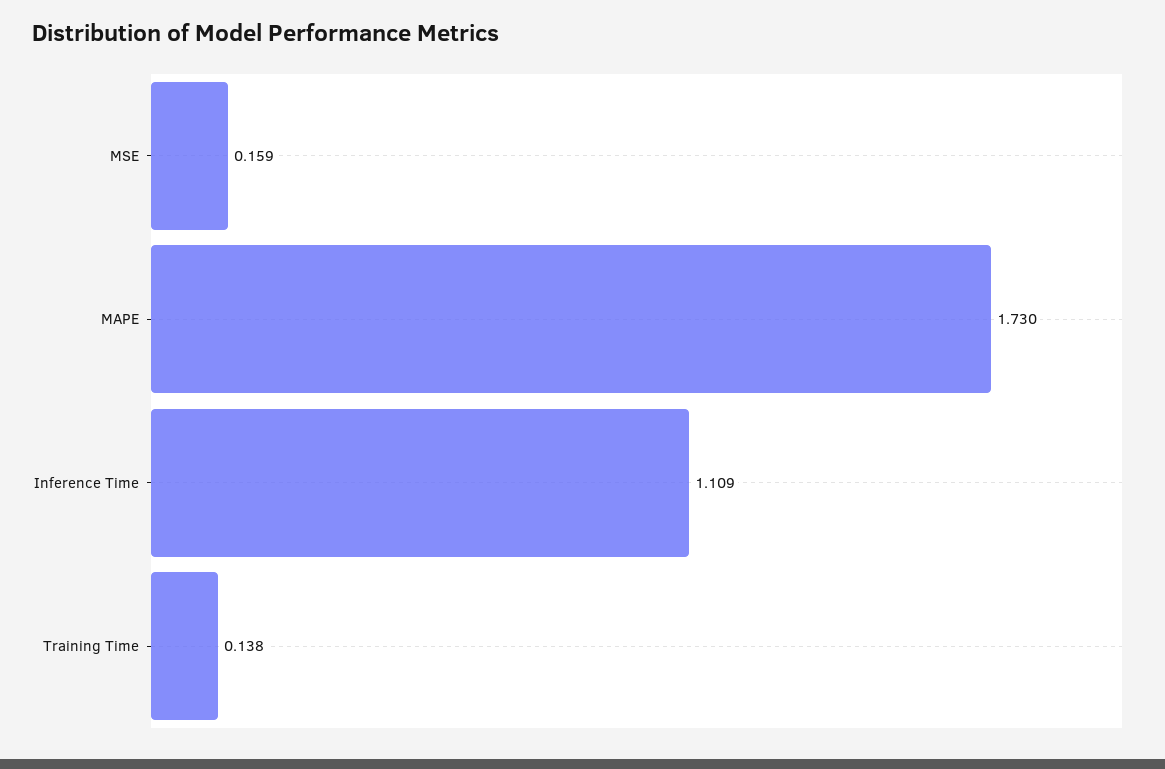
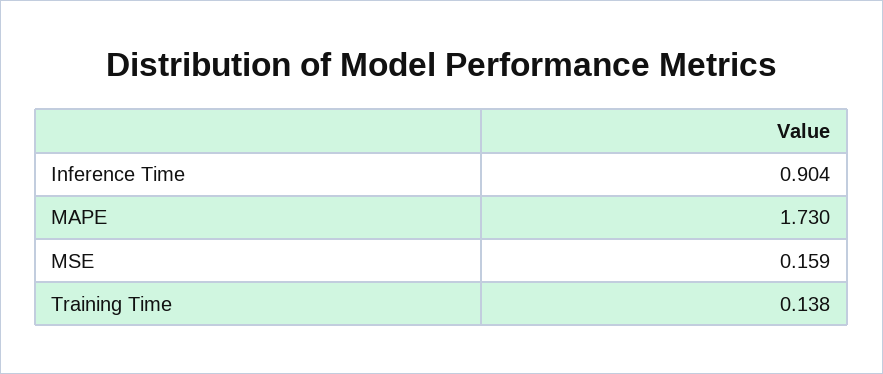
Inference Time: 1.109 -> 0.904

